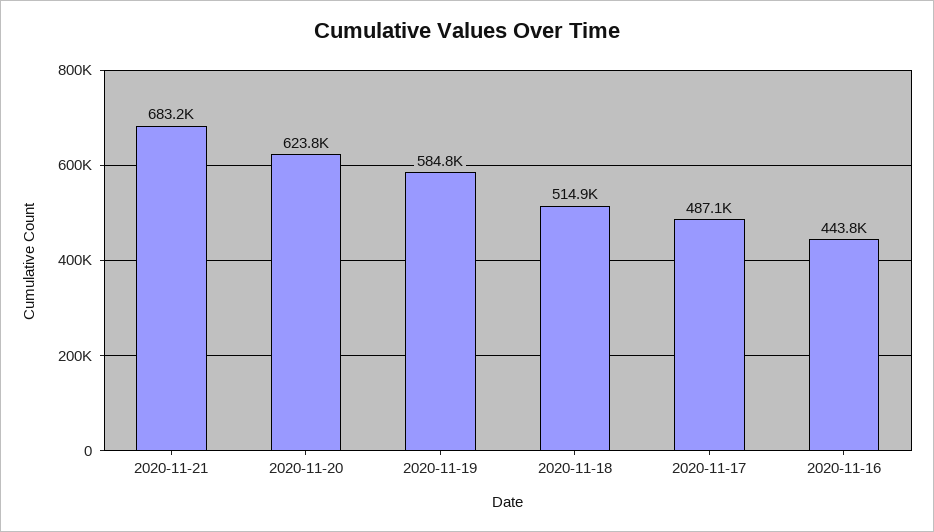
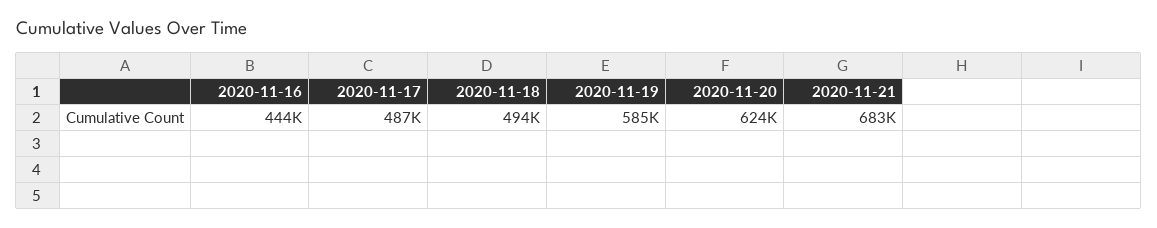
2020-11-18: 514900 -> 494000

